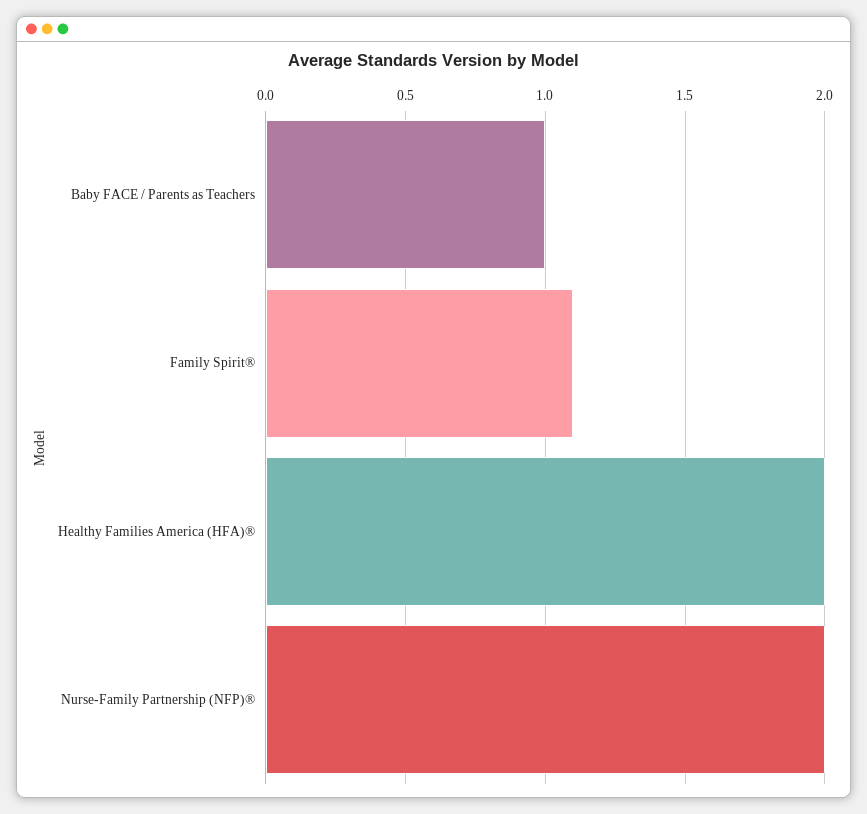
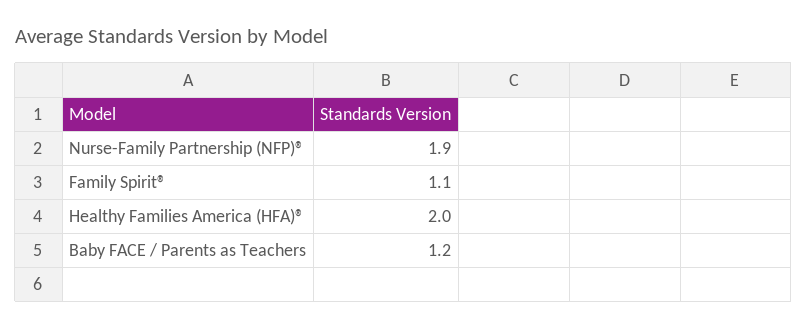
Baby FACE / Parents as Teachers: 1 -> 1.2
Nurse-Family Partnership (NFP)®: 2 -> 1.9

